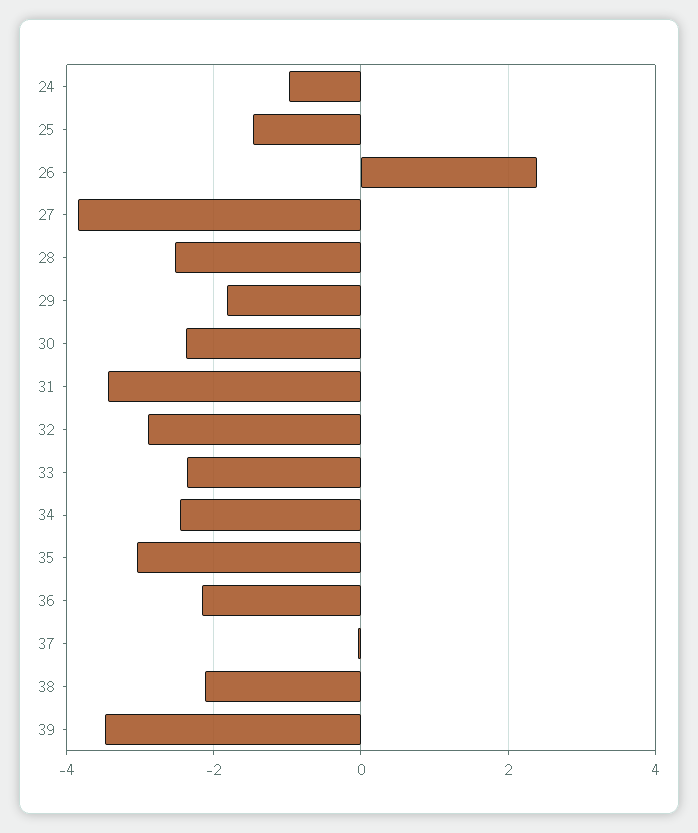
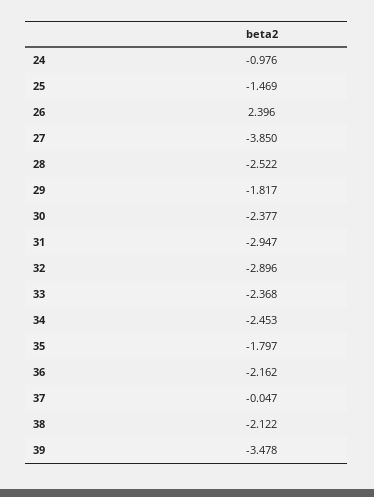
31: -3.4 -> -2.947
35: -3 -> -1.797

